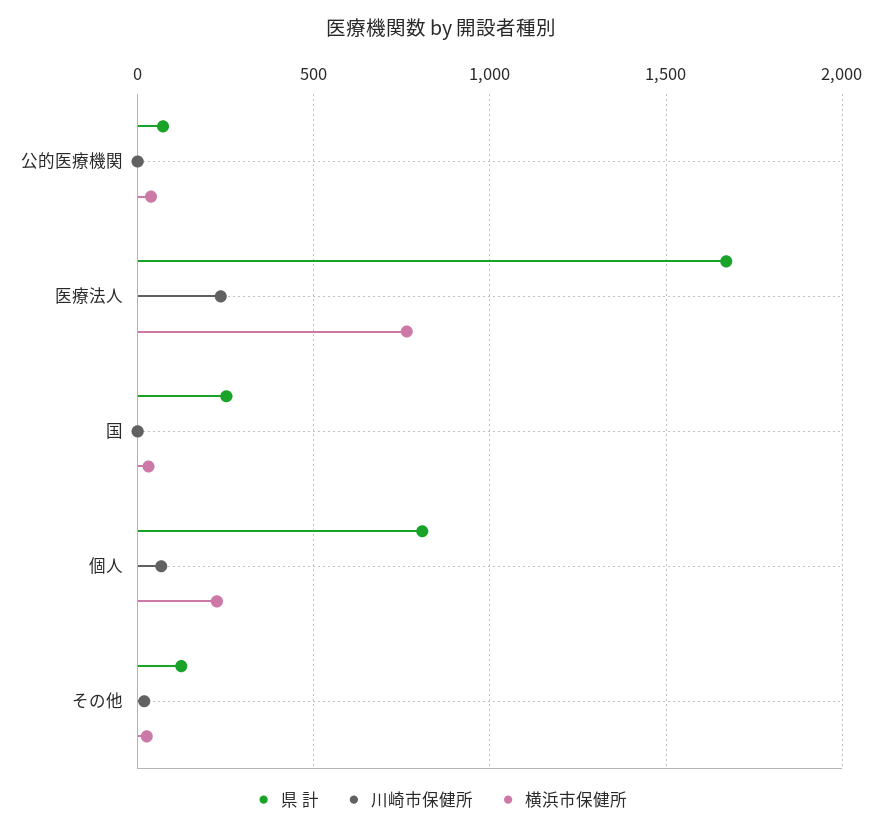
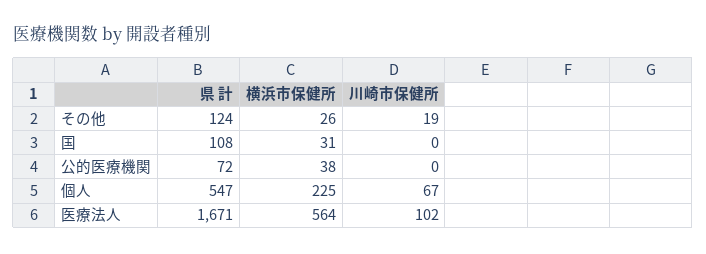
川崎市保健所, 医療法人: 250 -> 102
横浜市保健所, 医療法人: 750 -> 564
県 計, 国: 250 -> 108
県 計, 個人: 800 -> 547

